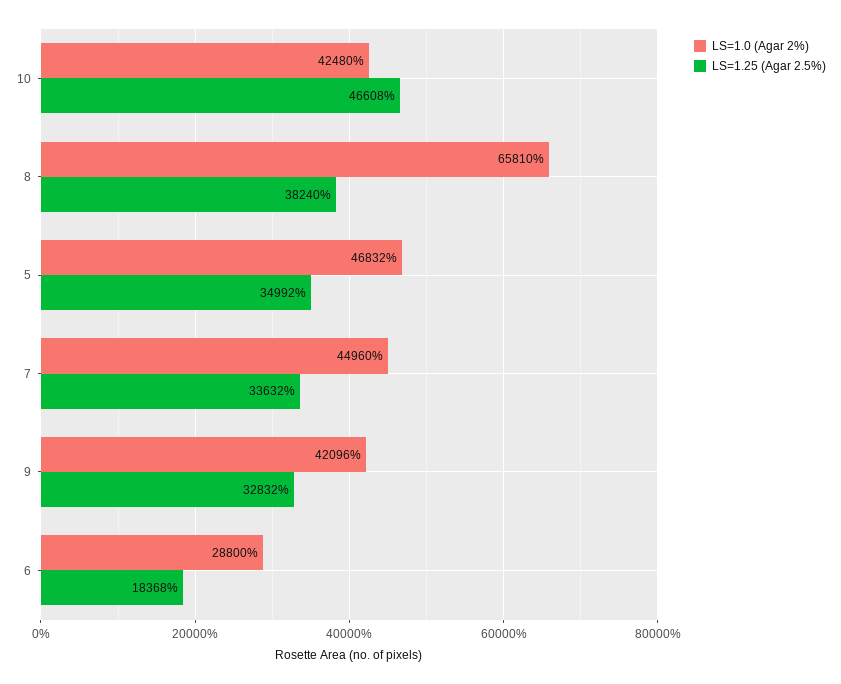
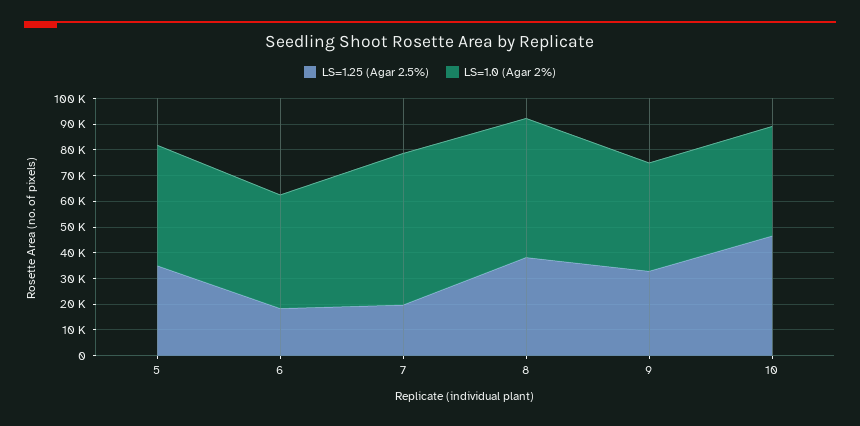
LS=1.0 (Agar 2%), 8: 65810 -> 55000
LS=1.0 (Agar 2%), 7: 44960 -> 60000
LS=1.25 (Agar 2.5%), 7: 33632 -> 20000
LS=1.0 (Agar 2%), 6: 28800 -> 45000

